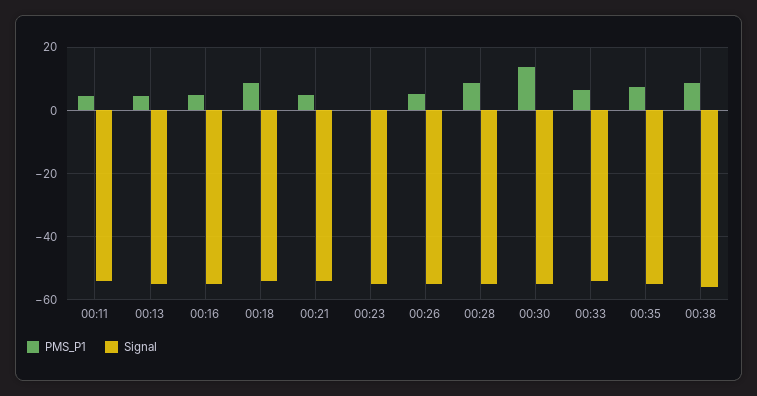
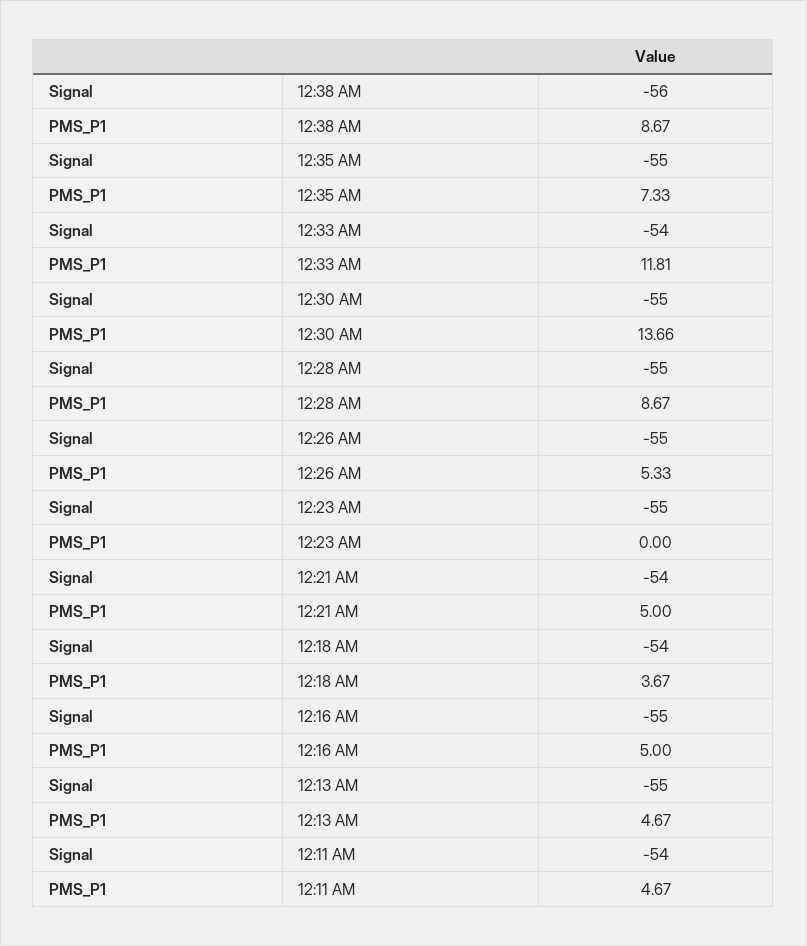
PMS_P1, 00:18: 8 -> 3.67
PMS_P1, 00:33: 6 -> 11.81

